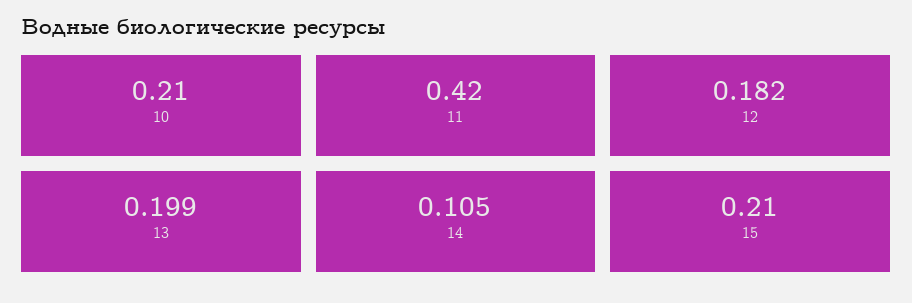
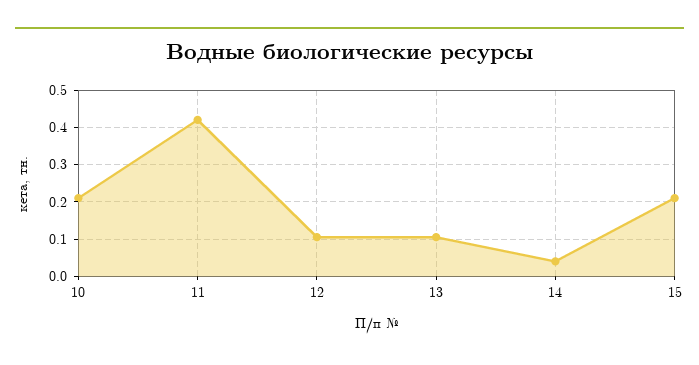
12: 0.182 -> 0.1
13: 0.199 -> 0.1
14: 0.105 -> 0.04

